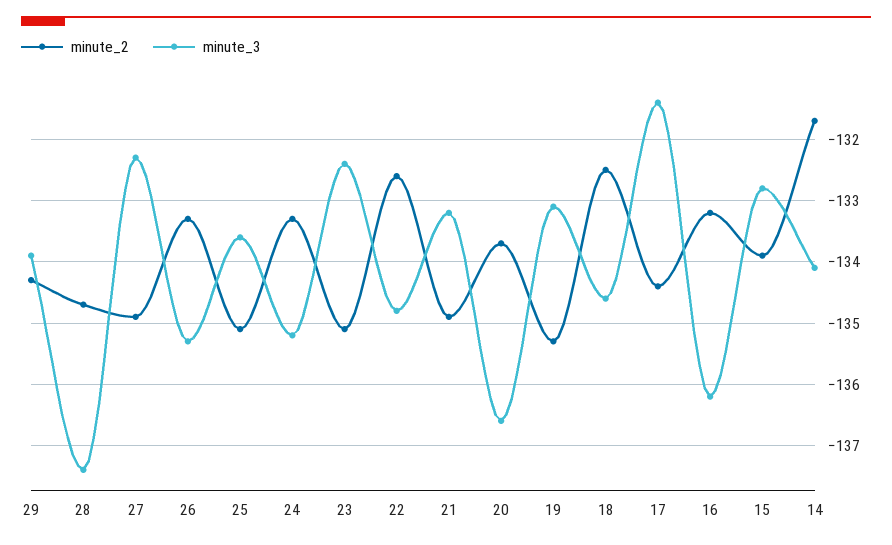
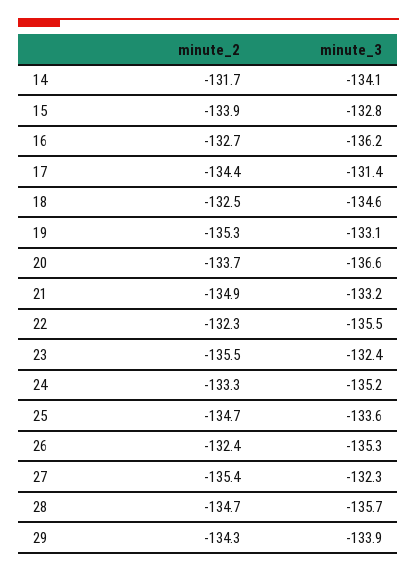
minute_3, 28: -137.4 -> -135.7
minute_2, 27: -134.9 -> -135.4
minute_2, 26: -133.3 -> -132.4
minute_2, 25: -135.1 -> -134.7
minute_2, 23: -135.1 -> -135.5
minute_2, 22: -132.6 -> -132.3
minute_3, 22: -134.8 -> -135.5
minute_2, 16: -133.2 -> -132.7

